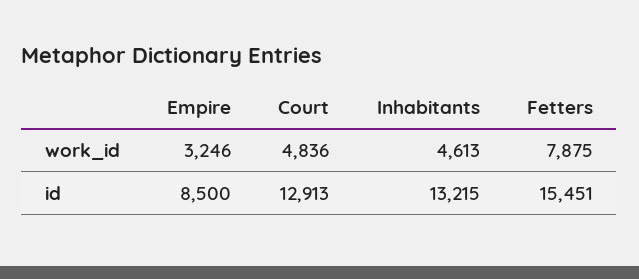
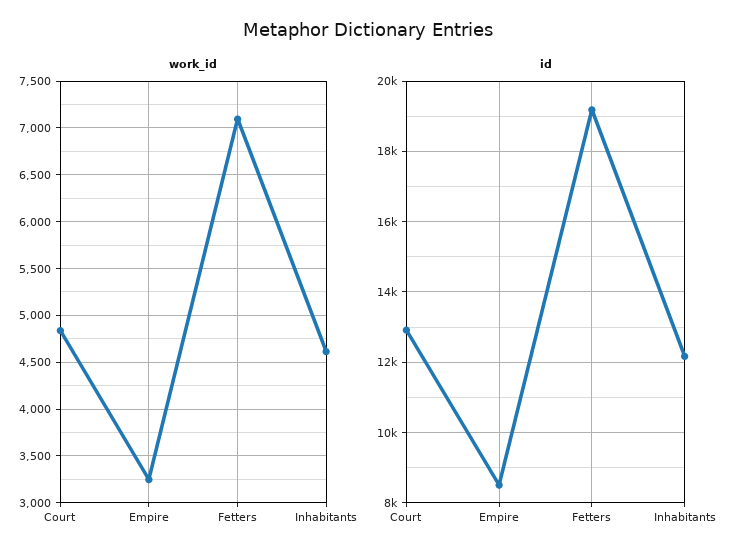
work_id, Fetters: 7875 -> 7100
id, Inhabitants: 13215 -> 12200
id, Fetters: 15451 -> 19200

